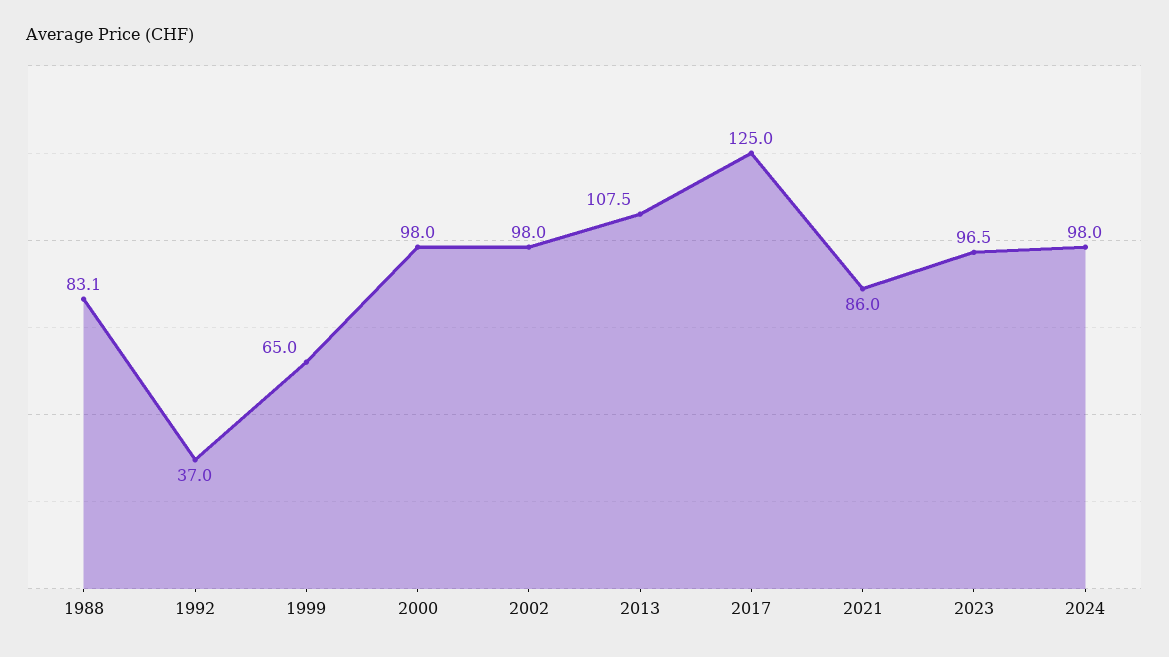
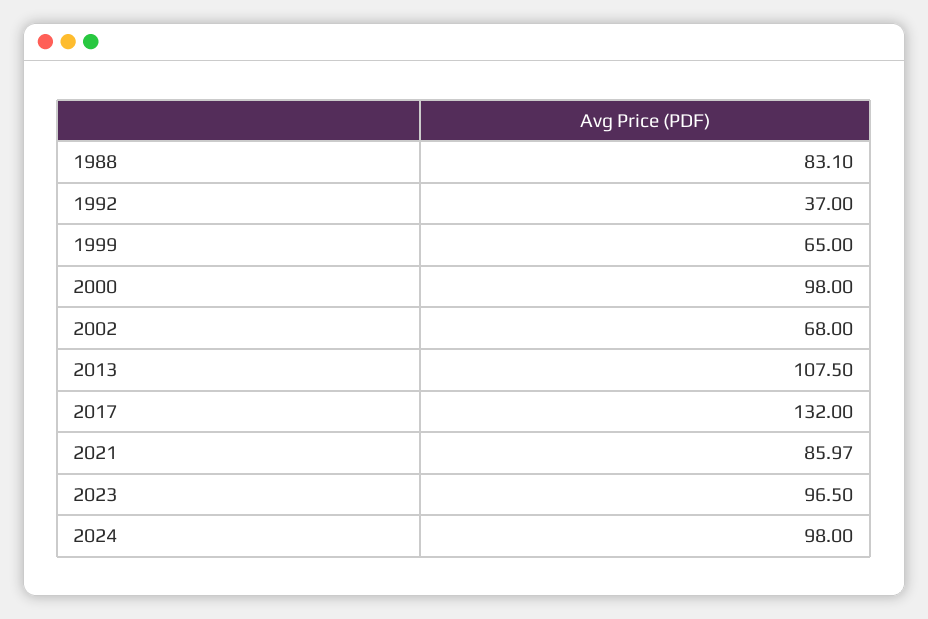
2002: 98 -> 68
2017: 125 -> 132

